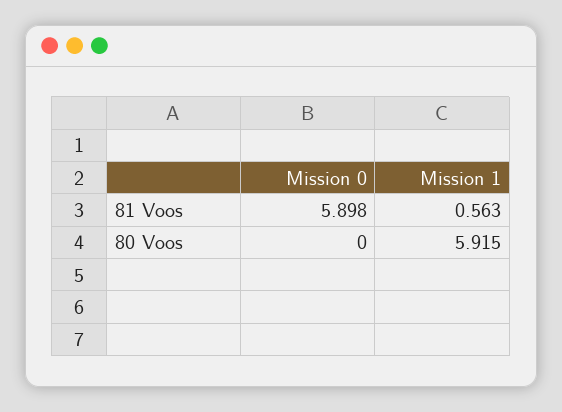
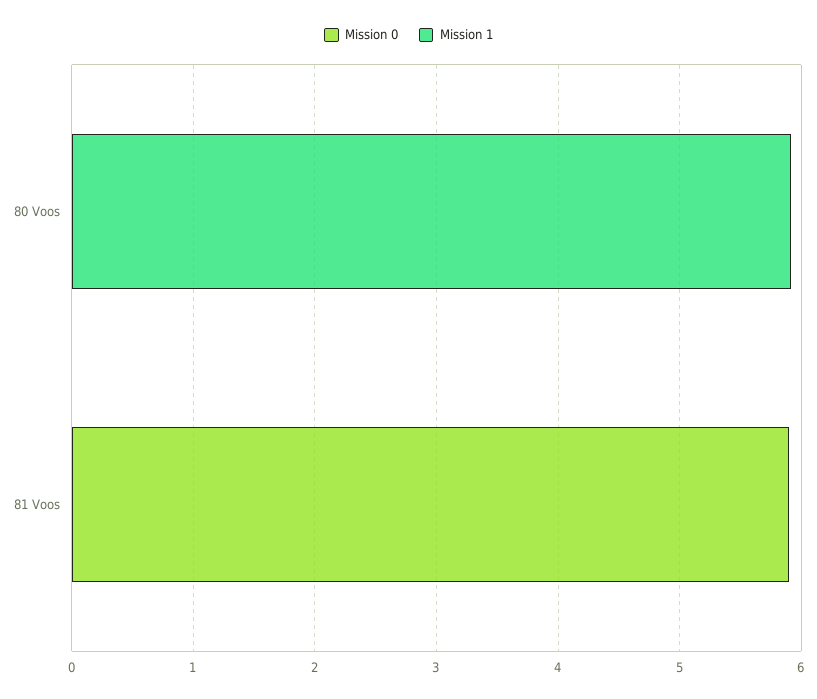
Mission 1, 81 Voos: 0.563 -> 0

